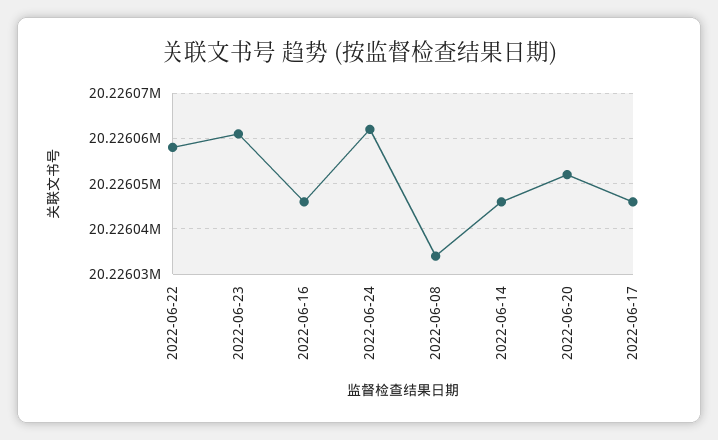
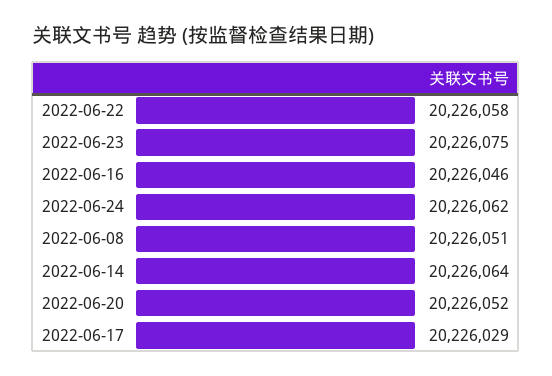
2022-06-23: 20226060 -> 20226075
2022-06-08: 20226035 -> 20226051
2022-06-14: 20226045 -> 20226064
2022-06-17: 20226045 -> 20226029

